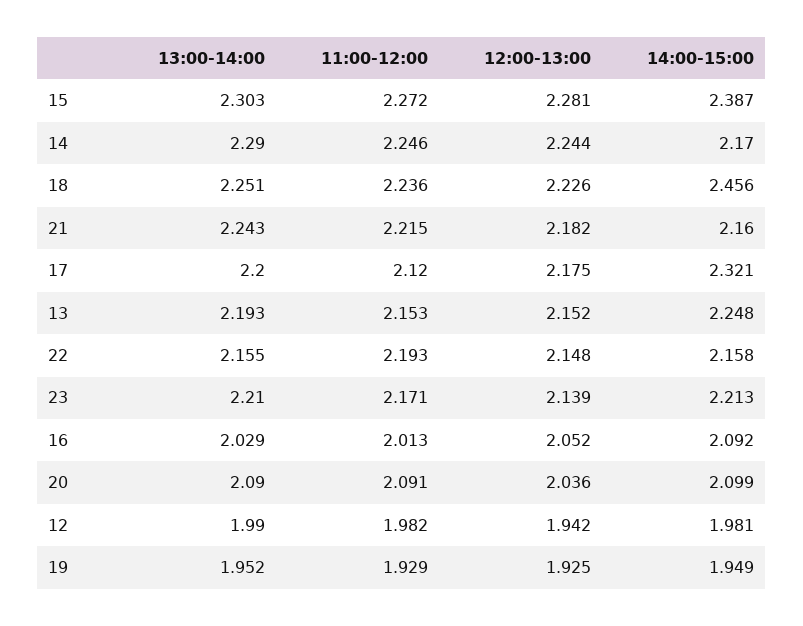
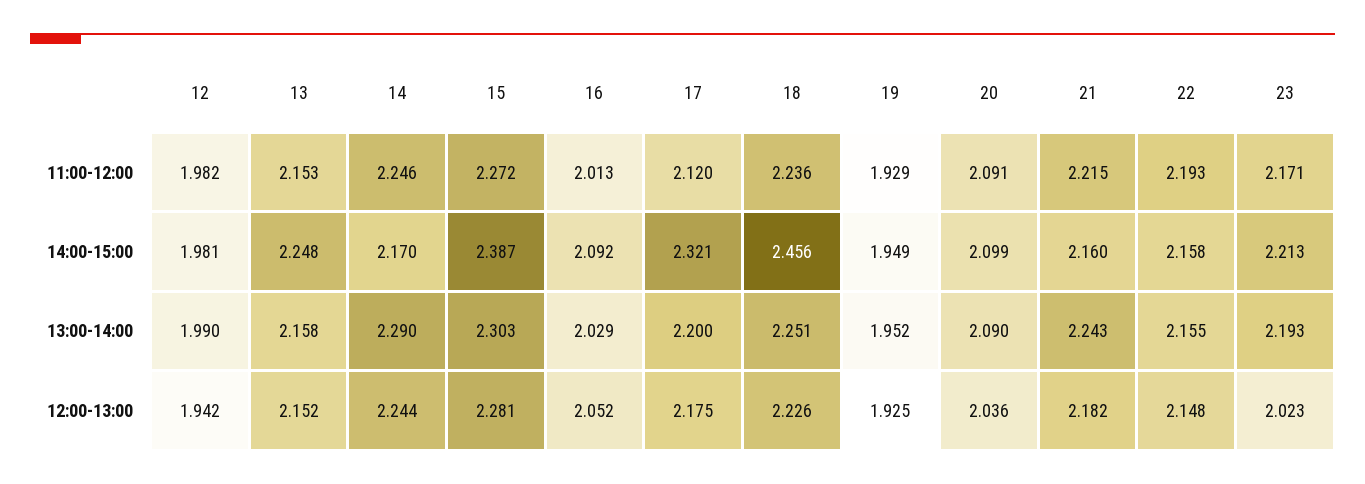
13:00-14:00, 13: 2.193 -> 2.158
13:00-14:00, 23: 2.21 -> 2.193
12:00-13:00, 23: 2.139 -> 2.023

